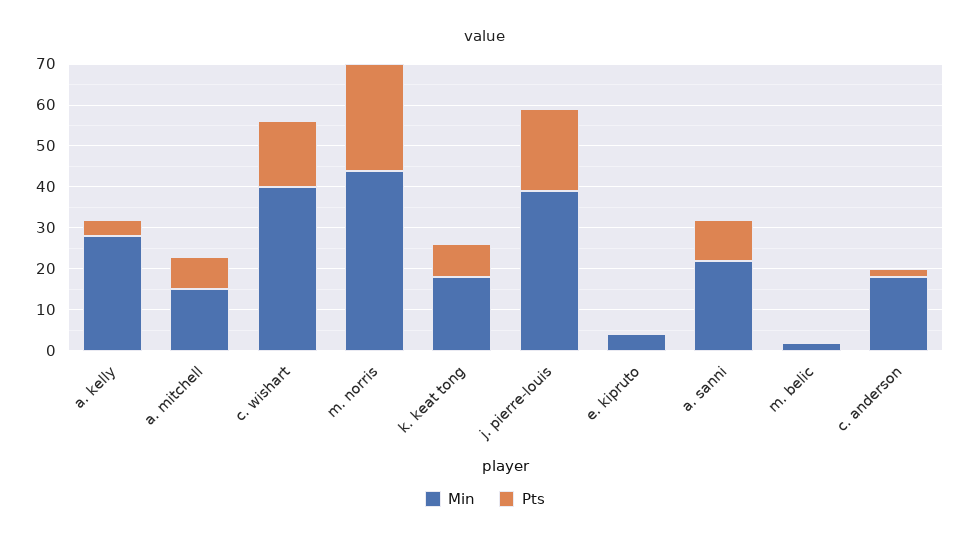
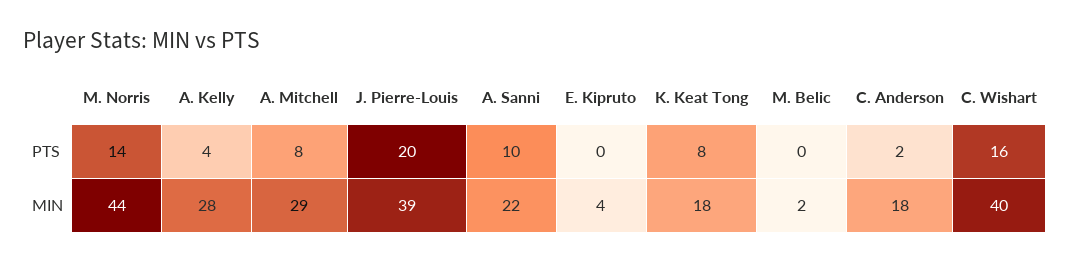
Min, a. mitchell: 15 -> 29
Pts, m. norris: 25 -> 14

